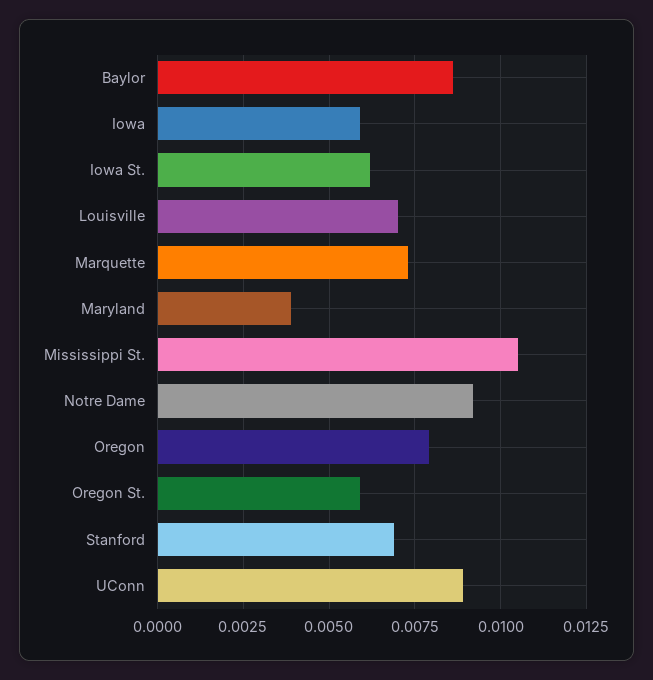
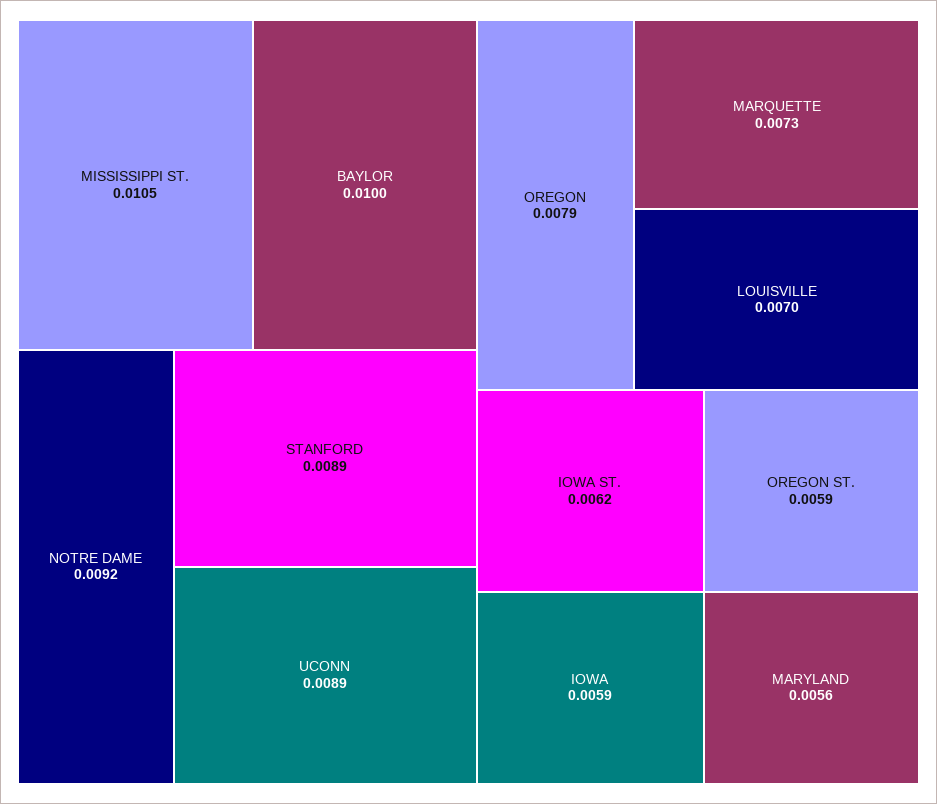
Baylor: 0.0085 -> 0.01
Maryland: 0.004 -> 0.0056
Stanford: 0.007 -> 0.0089

